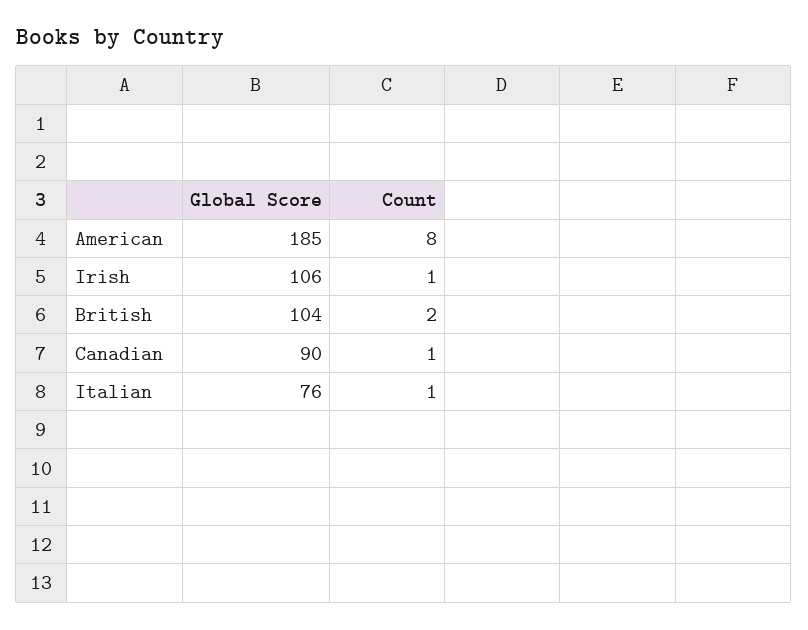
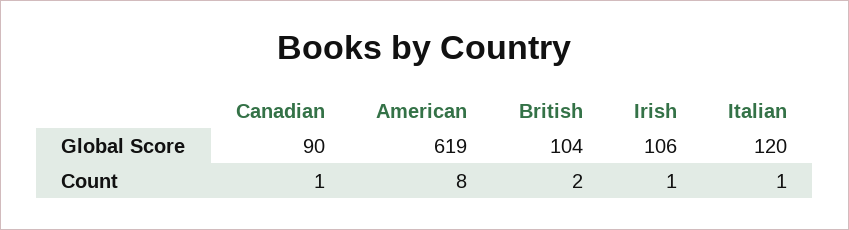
Global Score, American: 185 -> 619
Global Score, Italian: 76 -> 120

